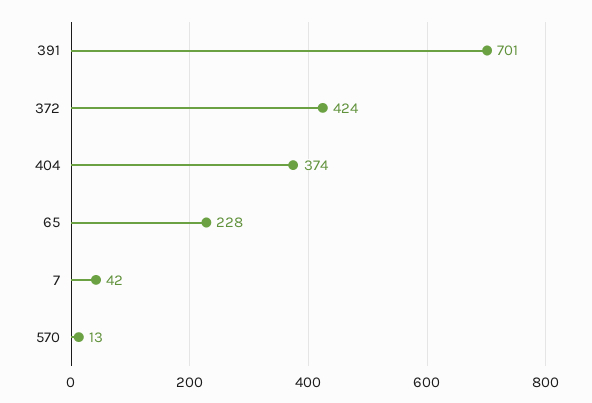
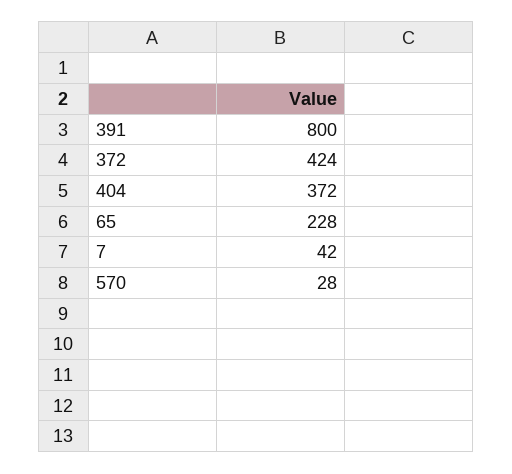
391: 701 -> 800
404: 374 -> 372
570: 13 -> 28

